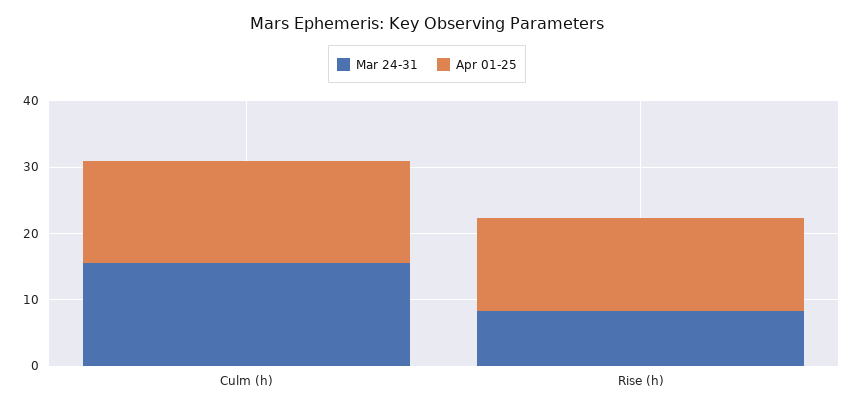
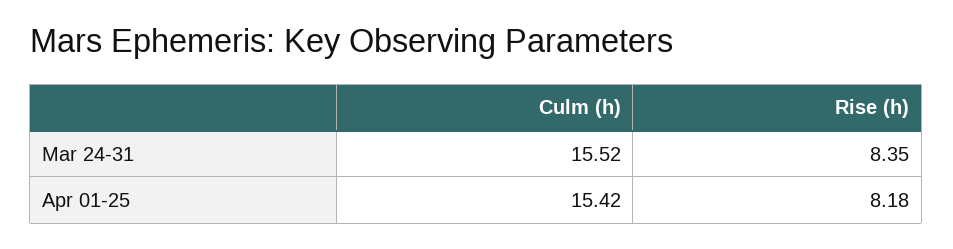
Apr 01-25, Rise (h): 14 -> 8.18

